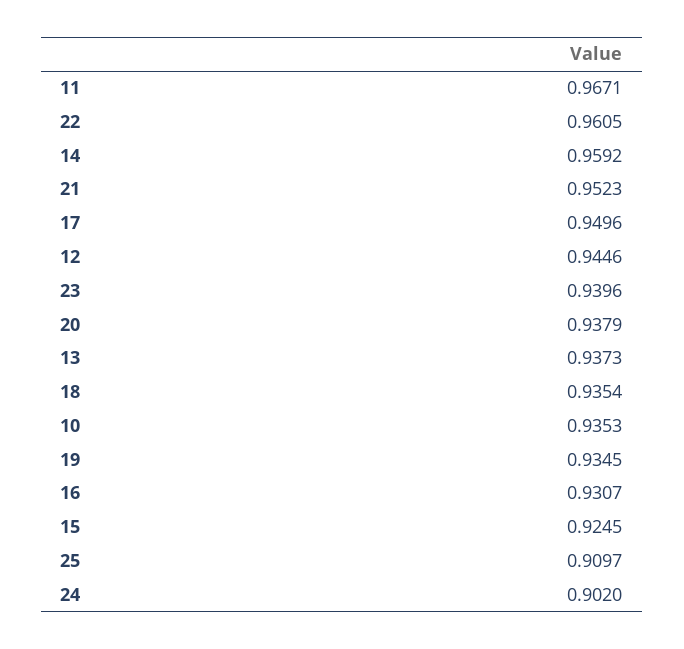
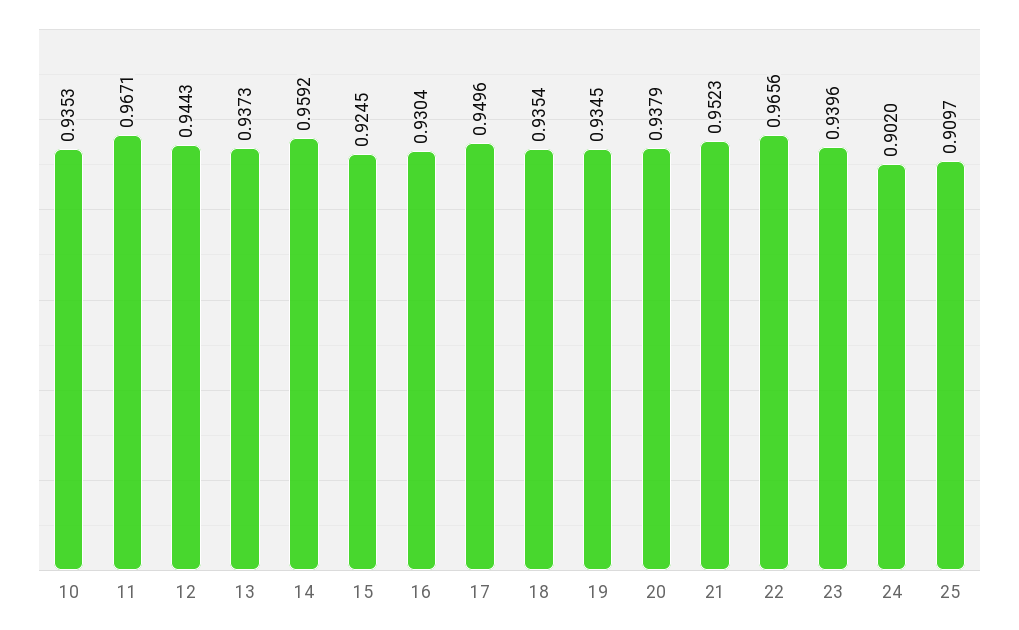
22: 0.9605 -> 0.9656
12: 0.9446 -> 0.9443
16: 0.9307 -> 0.9304

